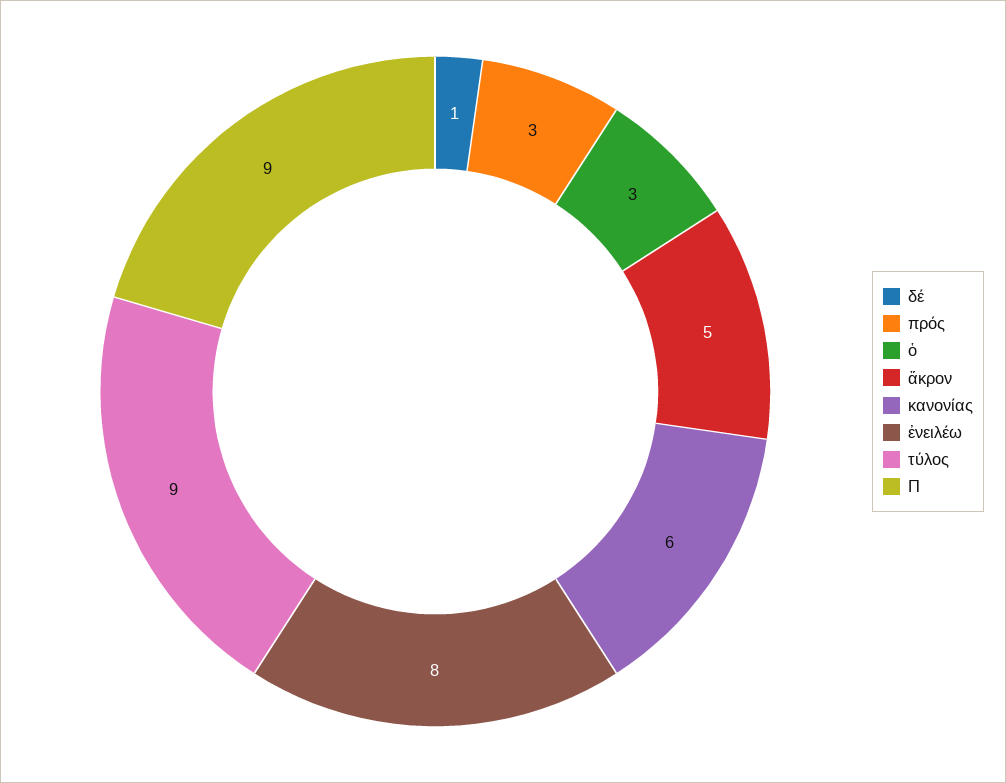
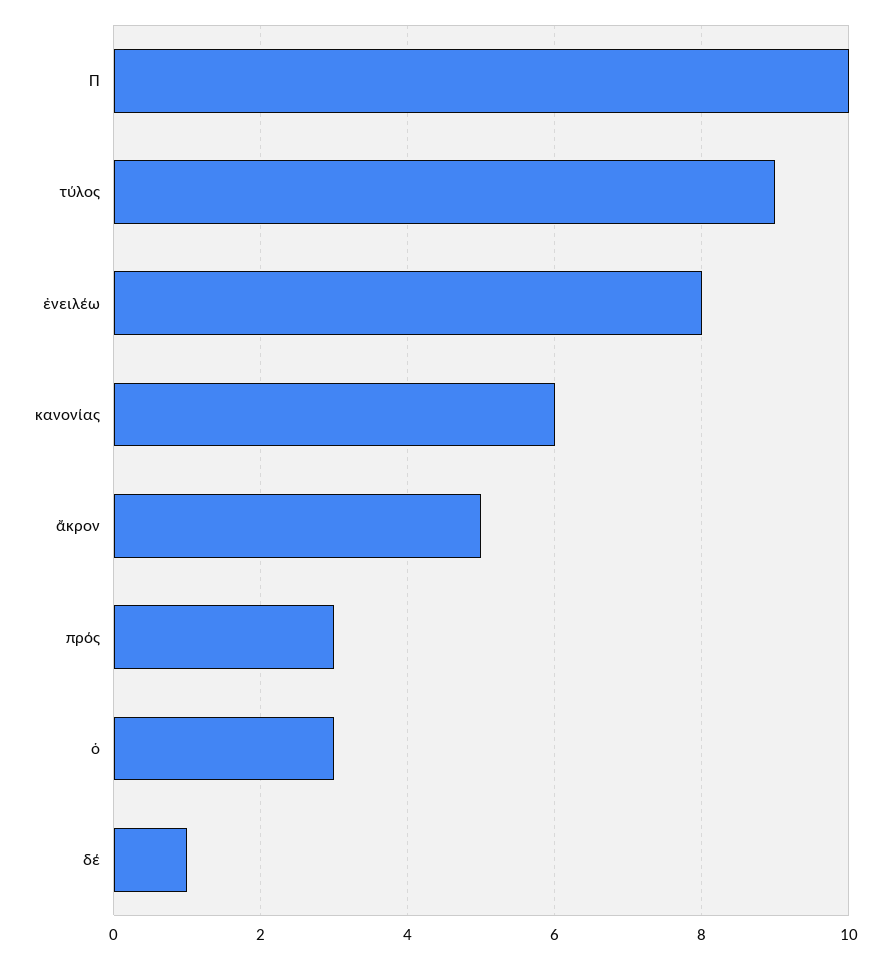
Π: 9 -> 10

